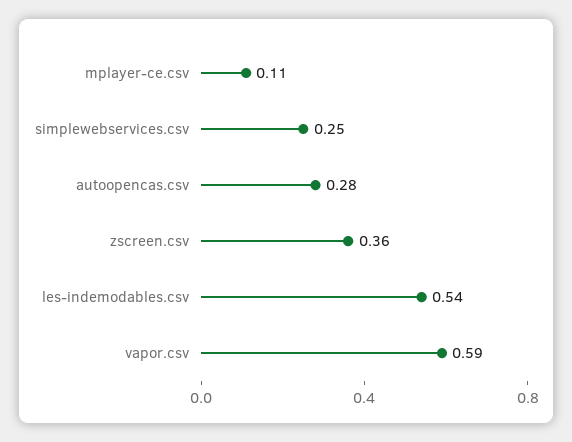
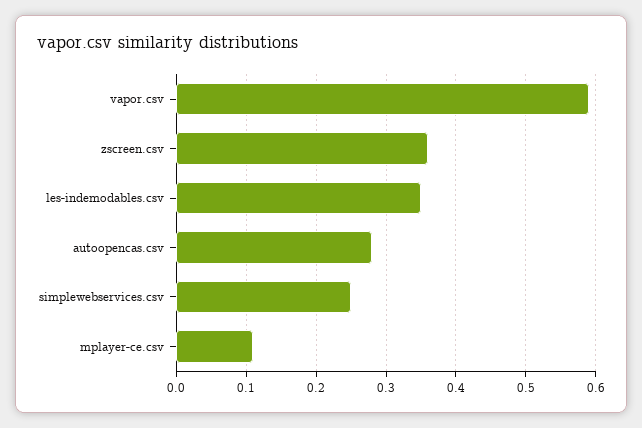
les-indemodables.csv: 0.54 -> 0.35

